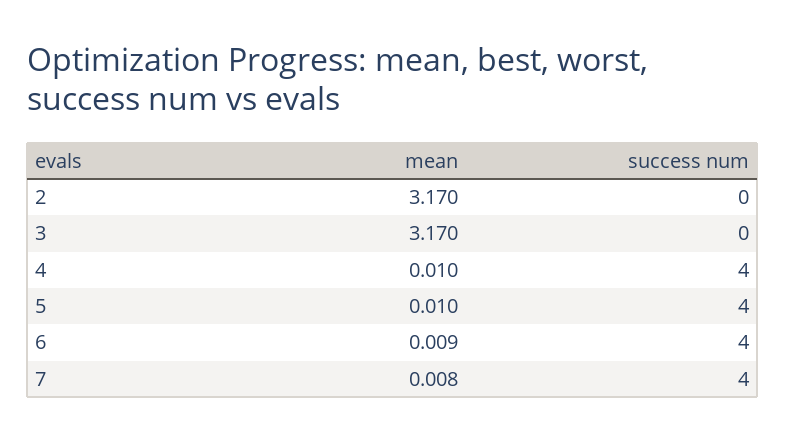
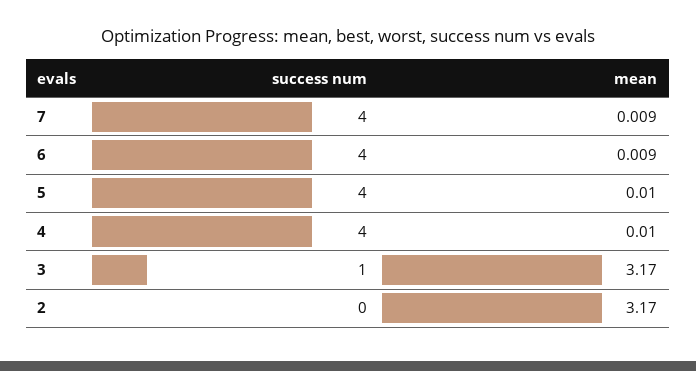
success num, 3: 0 -> 1
mean, 7: 0.008 -> 0.009

